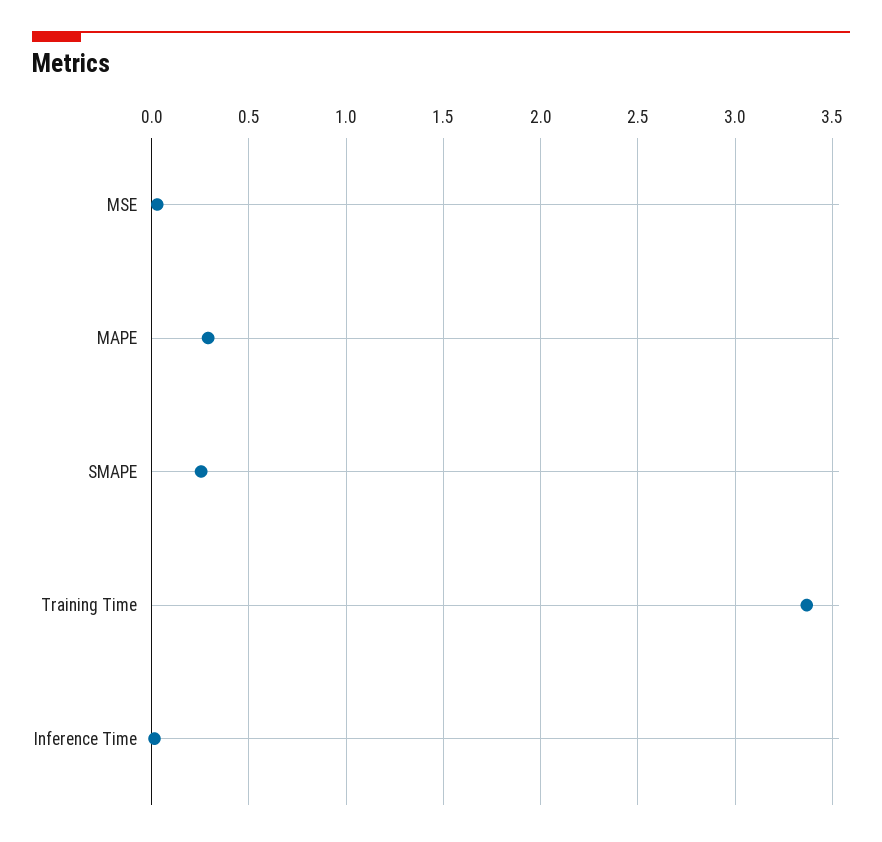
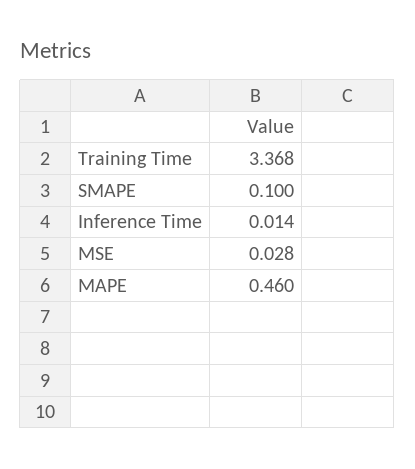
MAPE: 0.3 -> 0.46
SMAPE: 0.25 -> 0.1

